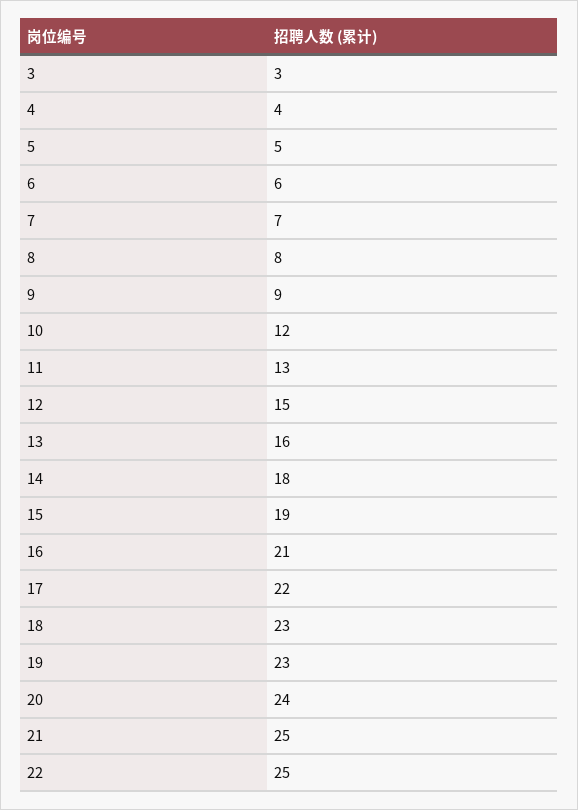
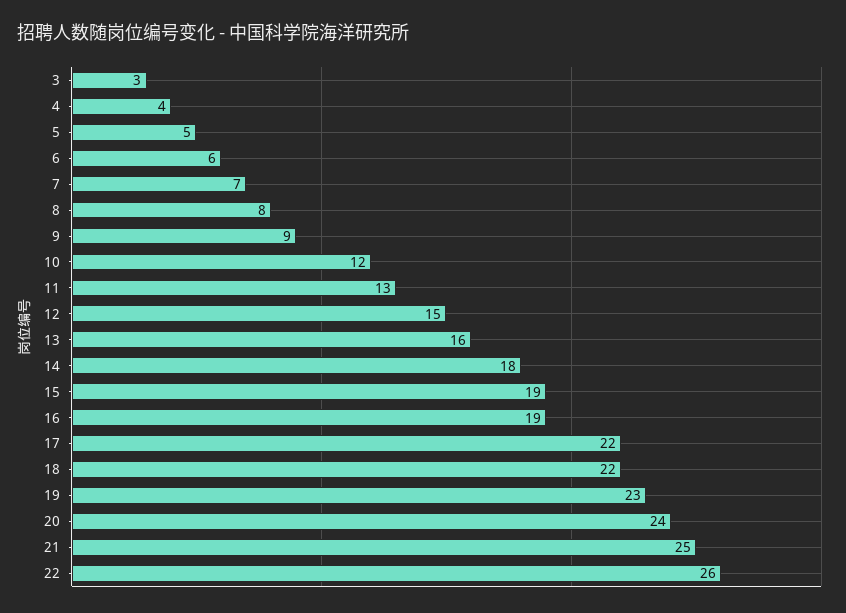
16: 21 -> 19
18: 23 -> 22
22: 25 -> 26

